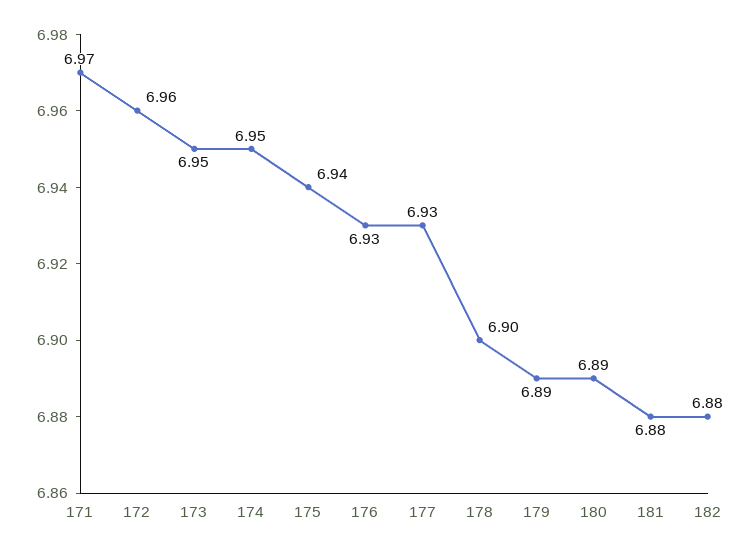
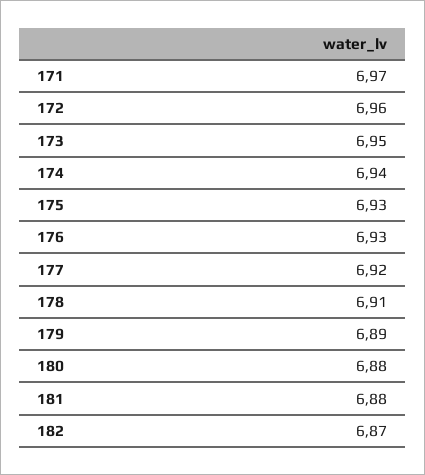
174: 6.95 -> 6.94
175: 6.94 -> 6.93
177: 6.93 -> 6.92
178: 6.9 -> 6.91
180: 6.89 -> 6.88
182: 6.88 -> 6.87

